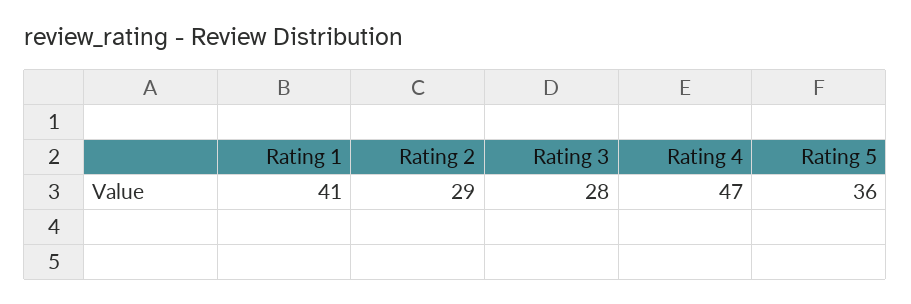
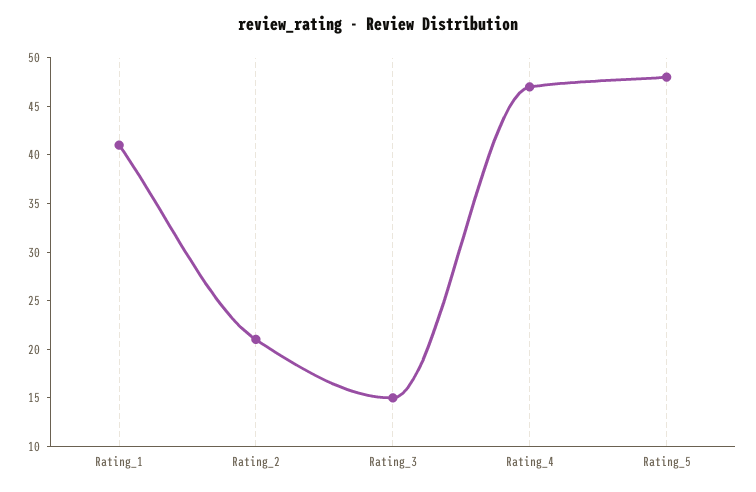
Rating 2: 29 -> 21
Rating 3: 28 -> 15
Rating 5: 36 -> 48

